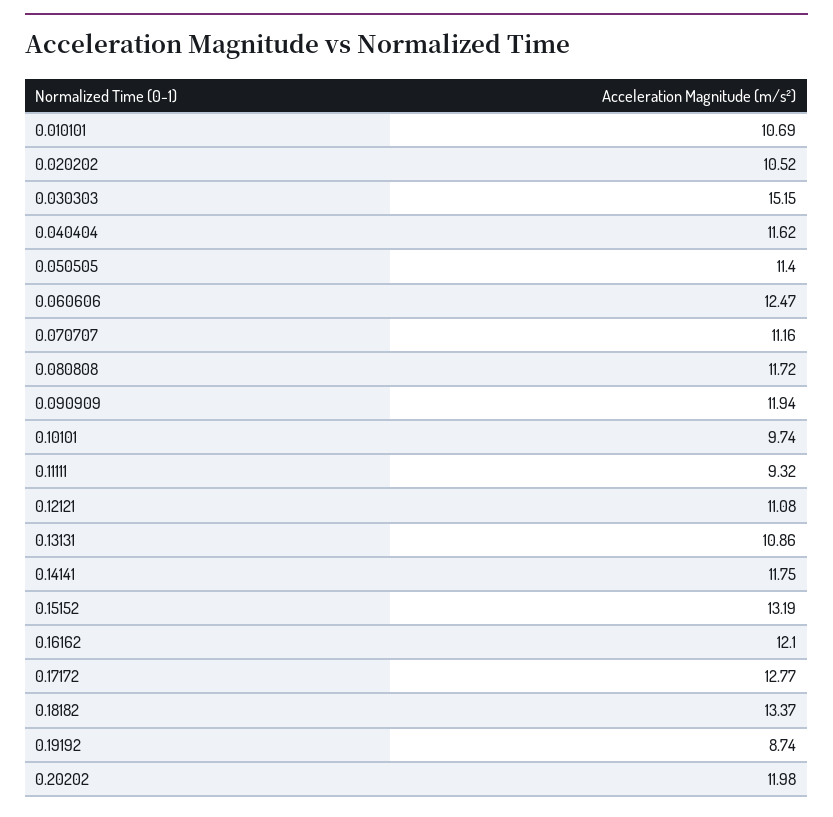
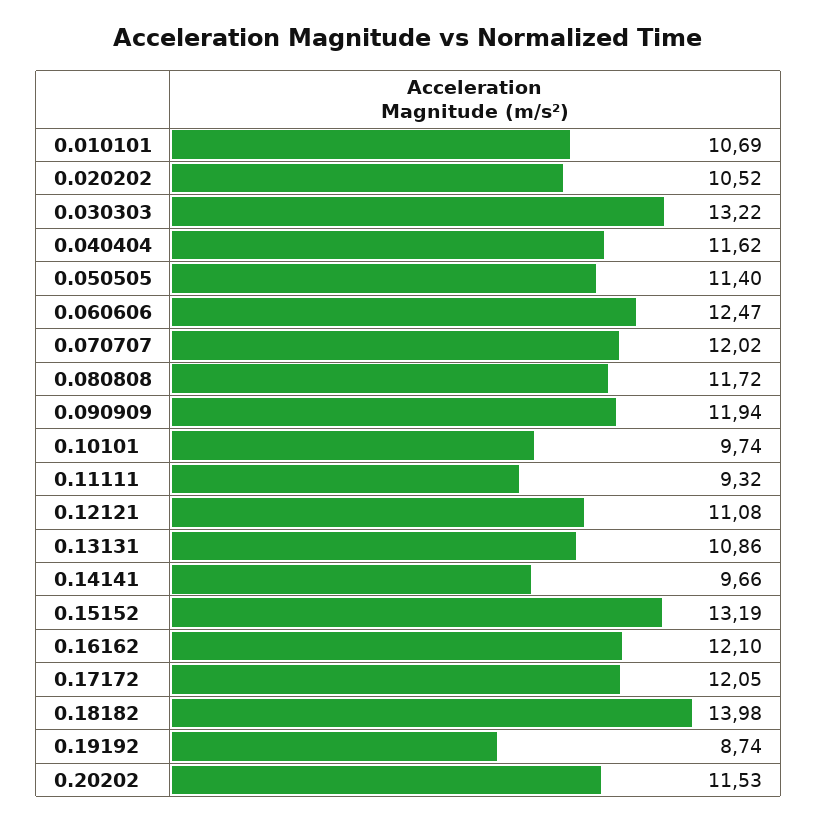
0.030303: 15.15 -> 13.22
0.070707: 11.16 -> 12.02
0.14141: 11.75 -> 9.66
0.17172: 12.77 -> 12.05
0.18182: 13.37 -> 13.98
0.20202: 11.98 -> 11.53

